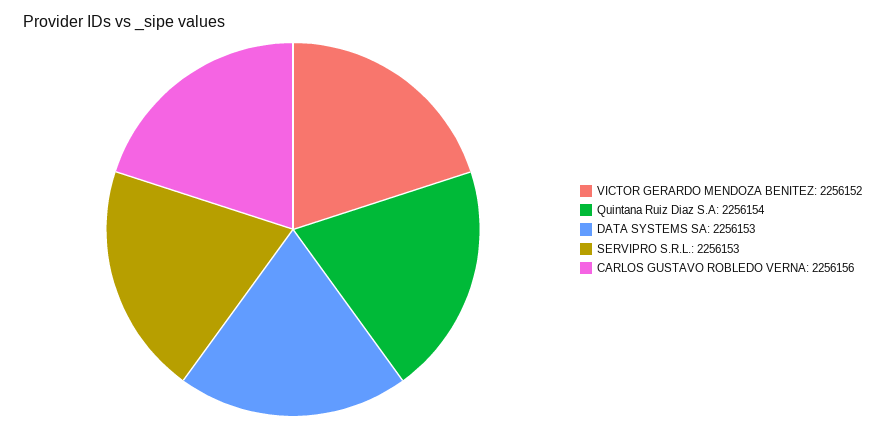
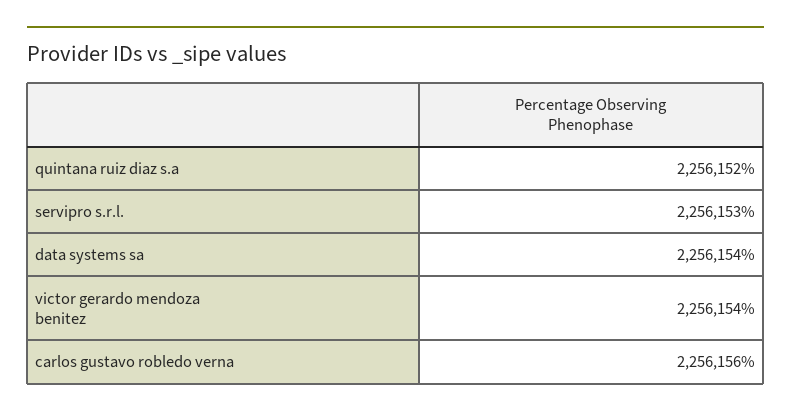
VICTOR GERARDO MENDOZA BENITEZ: 2256152 -> 2256154
Quintana Ruiz Diaz S.A: 2256154 -> 2256152
DATA SYSTEMS SA: 2256153 -> 2256154

